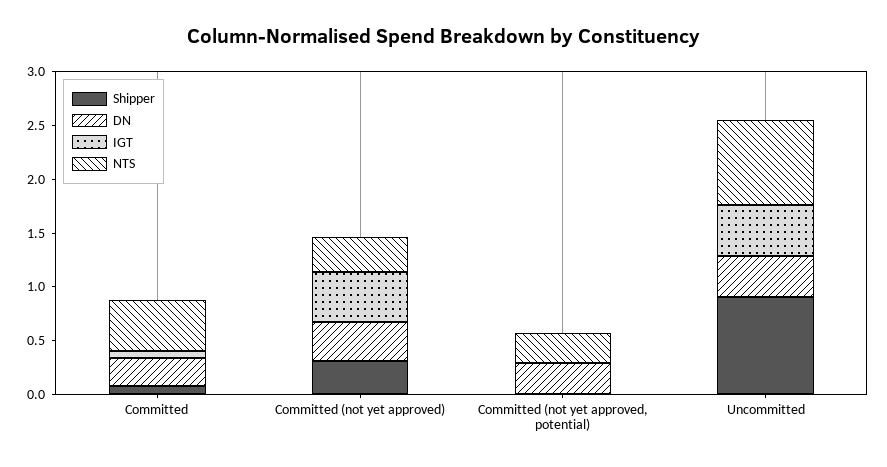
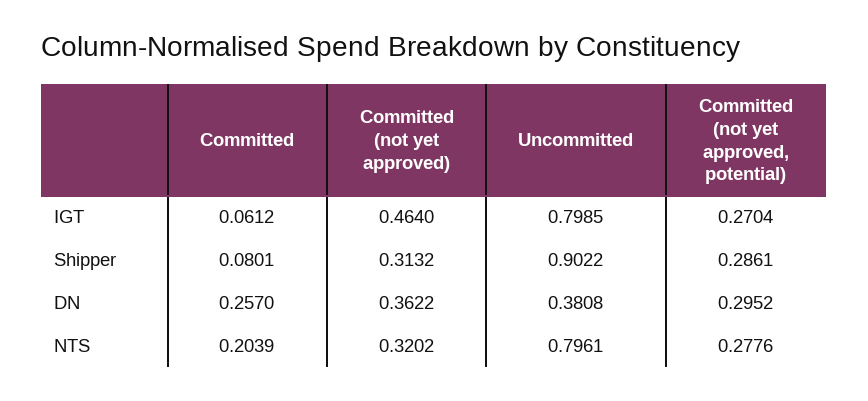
NTS, Committed: 0.5 -> 0.2039
Shipper, Committed (not yet approved, potential): 0 -> 0.2861
IGT, Committed (not yet approved, potential): 0 -> 0.2704
IGT, Uncommitted: 0.5 -> 0.7985

